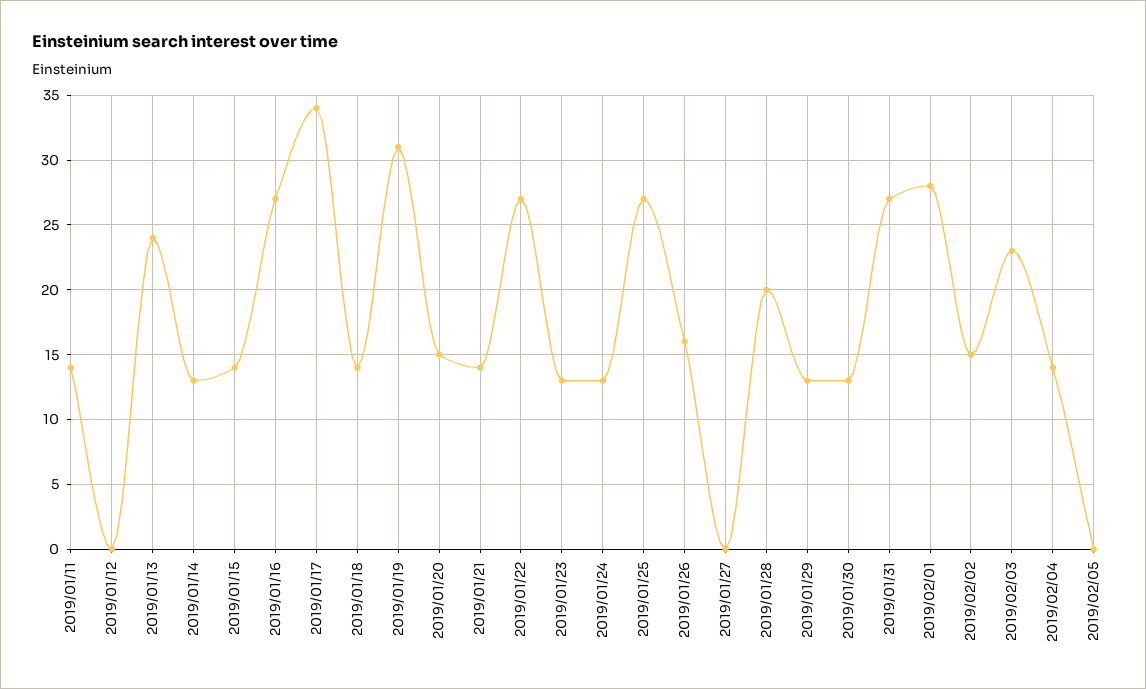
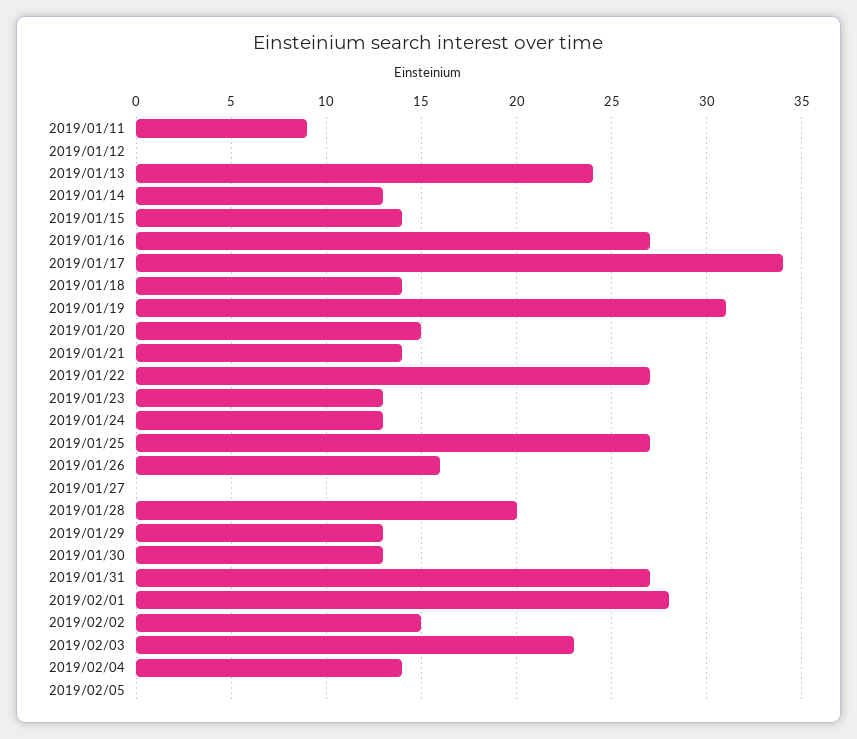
2019/01/11: 14 -> 9

